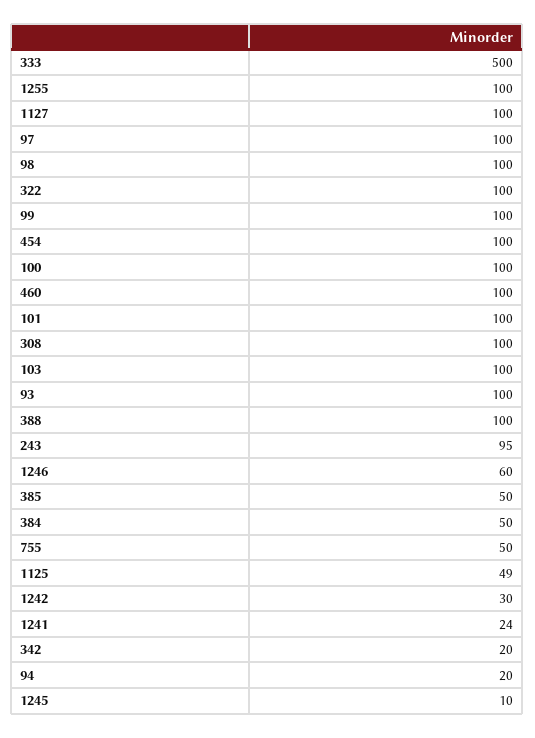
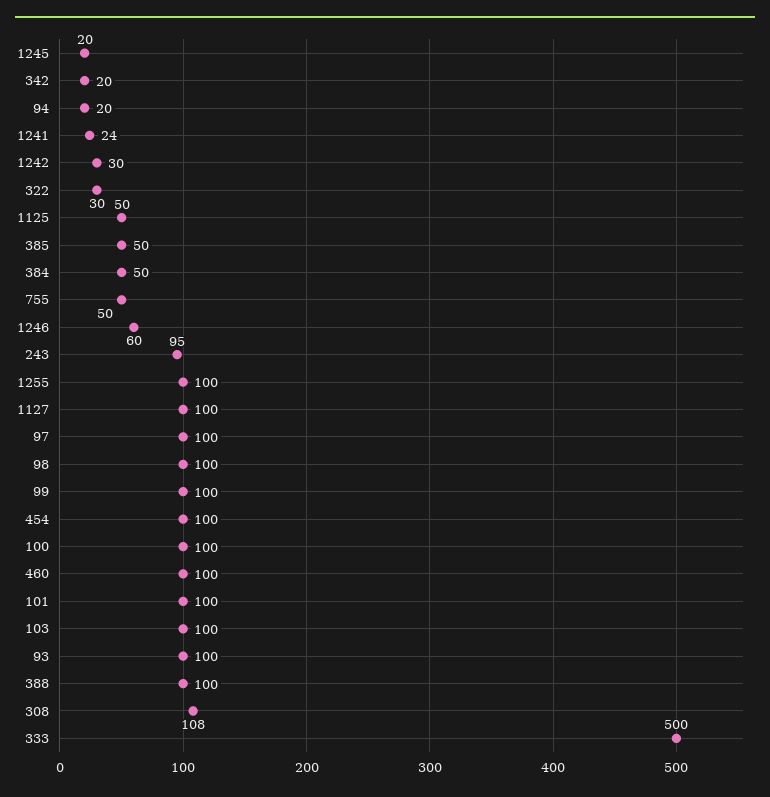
322: 100 -> 30
308: 100 -> 108
1125: 49 -> 50
1245: 10 -> 20

